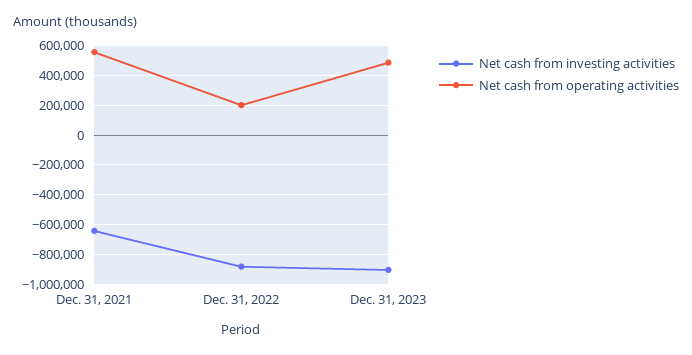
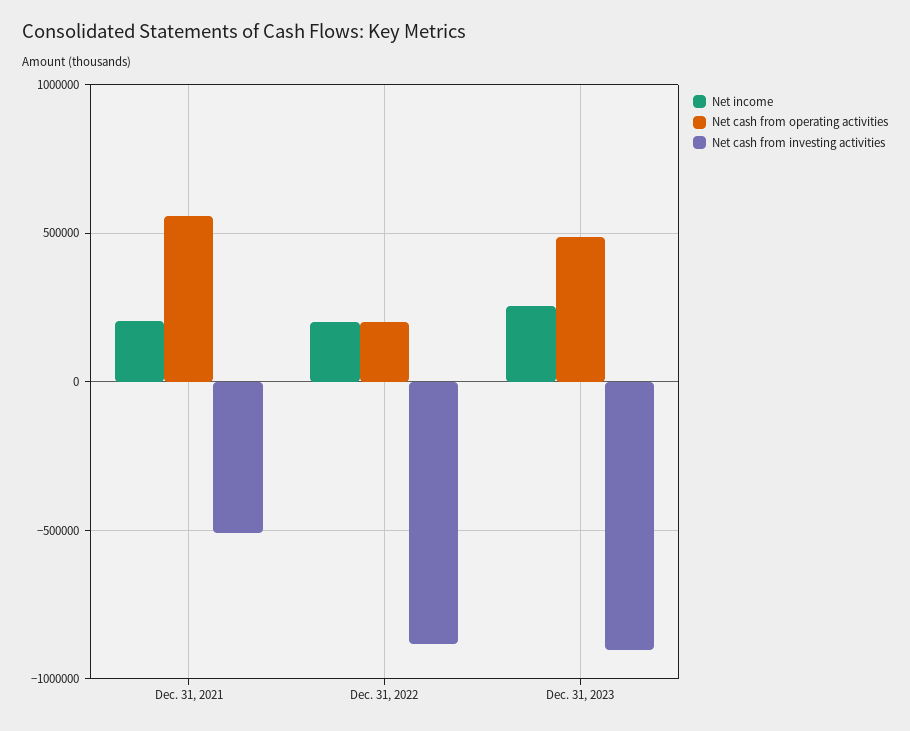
Net cash from investing activities, Dec. 31, 2021: -650000 -> -500000
Net income, Dec. 31, 2021: none -> 200000
Net income, Dec. 31, 2022: none -> 200000
Net income, Dec. 31, 2023: none -> 250000

